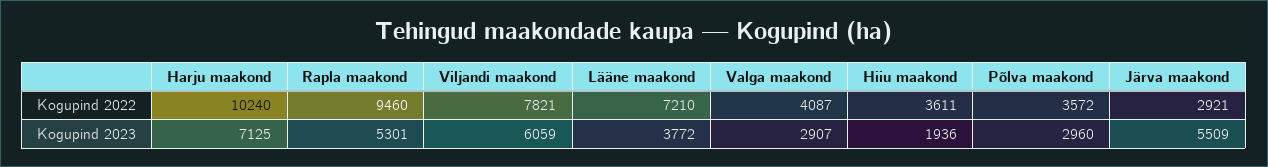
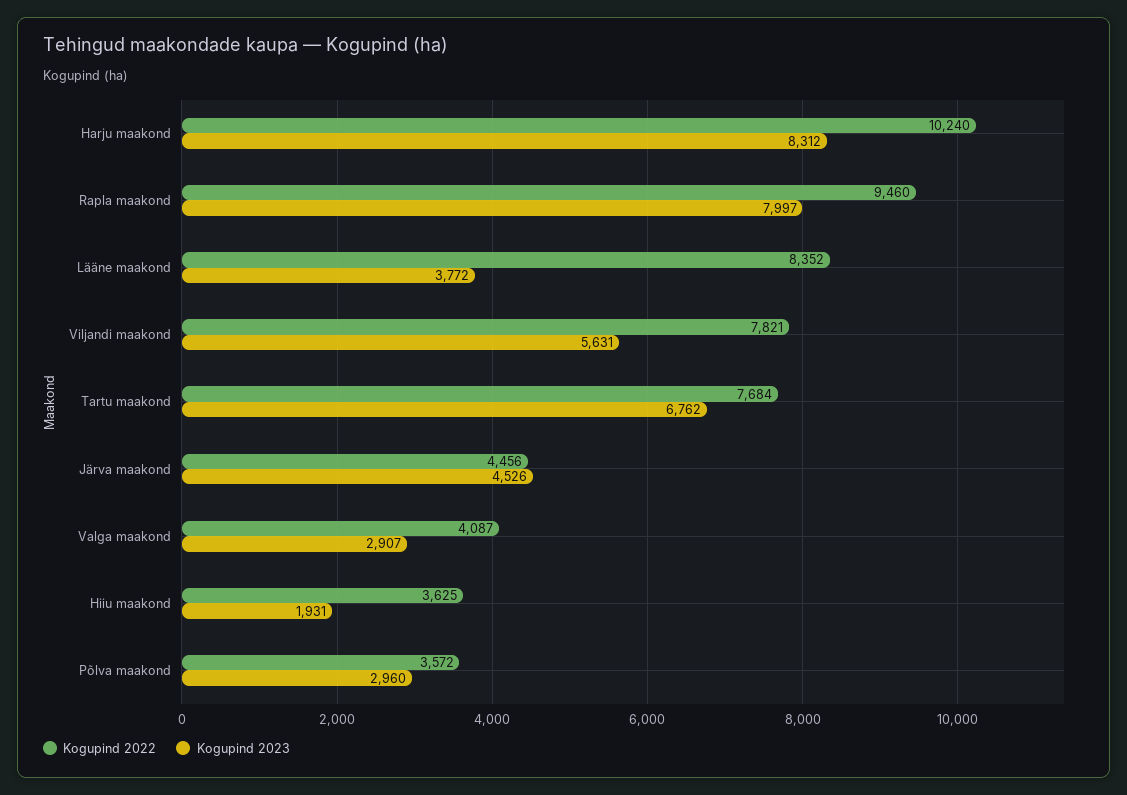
Kogupind 2022, Lääne maakond: 7210 -> 8352
Kogupind 2022, Hiiu maakond: 3611 -> 3625
Kogupind 2022, Järva maakond: 2921 -> 4456
Kogupind 2023, Harju maakond: 7125 -> 8312
Kogupind 2023, Rapla maakond: 5301 -> 7997
Kogupind 2023, Viljandi maakond: 6059 -> 5631
Kogupind 2023, Hiiu maakond: 1936 -> 1931
Kogupind 2023, Järva maakond: 5509 -> 4526
Kogupind 2022, Tartu maakond: none -> 7684
Kogupind 2023, Tartu maakond: none -> 6762

